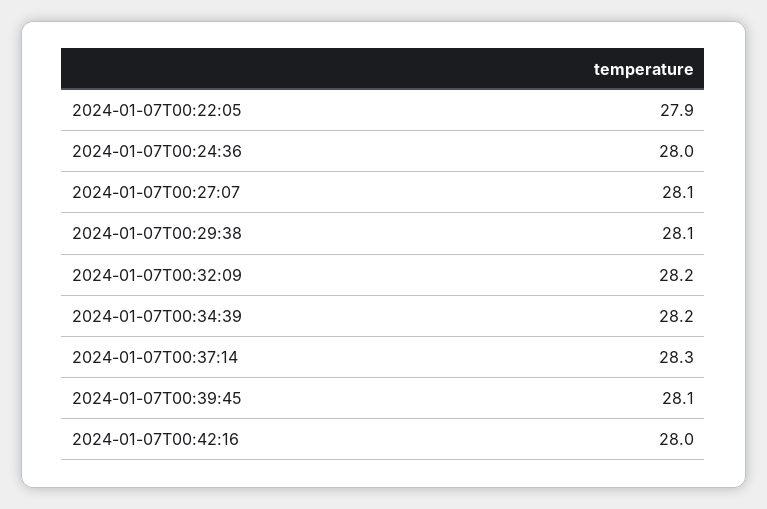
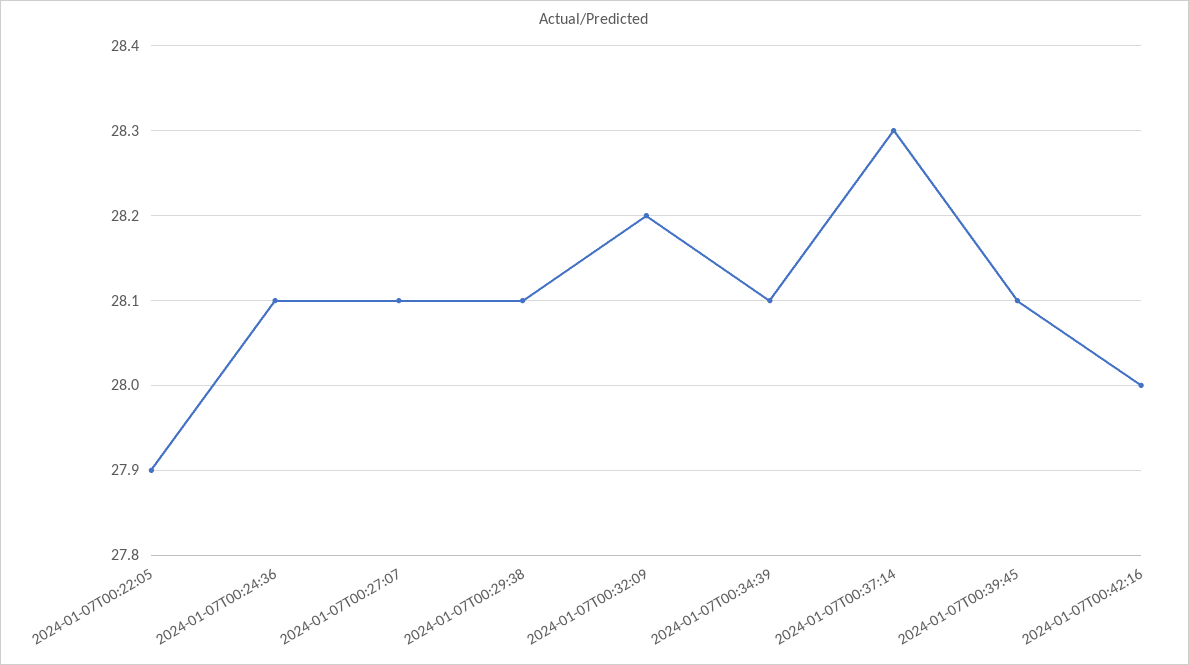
2024-01-07T00:24:36: 28 -> 28.1
2024-01-07T00:34:39: 28.2 -> 28.1

